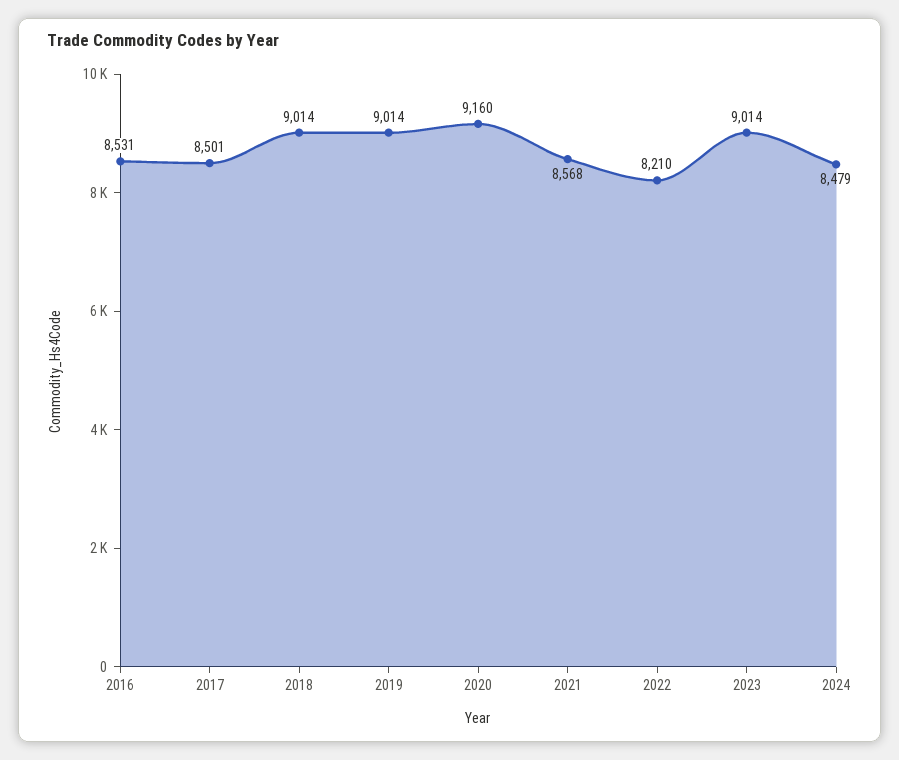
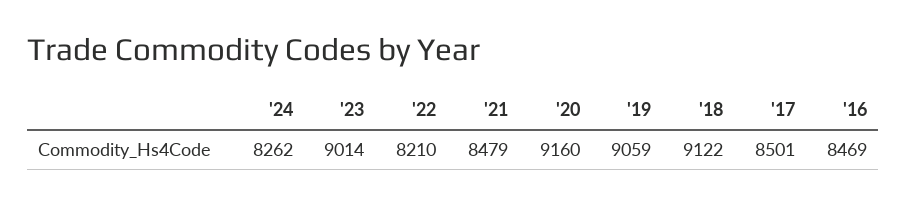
2016: 8531 -> 8469
2018: 9014 -> 9122
2019: 9014 -> 9059
2021: 8568 -> 8479
2024: 8479 -> 8262

